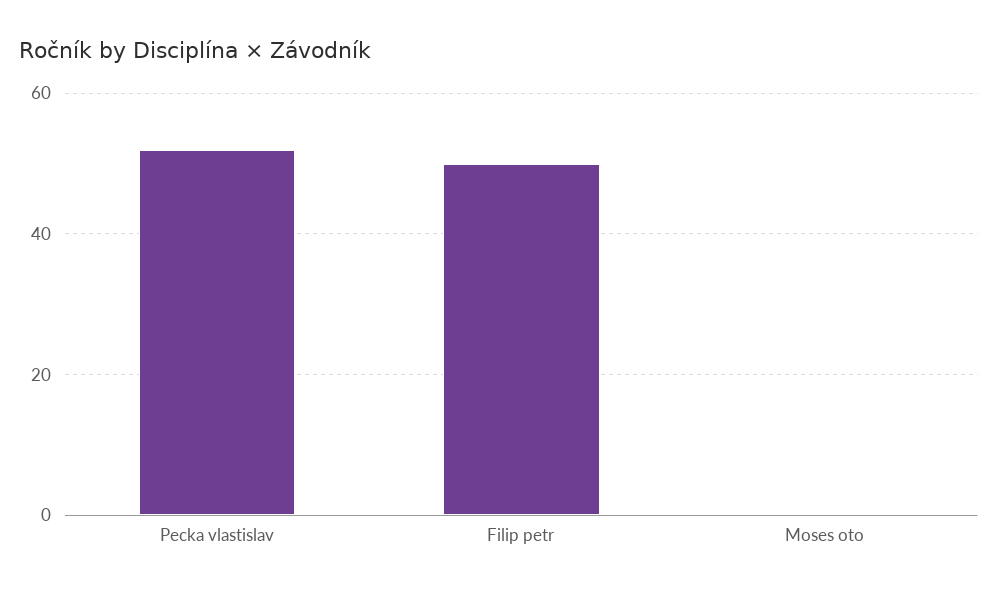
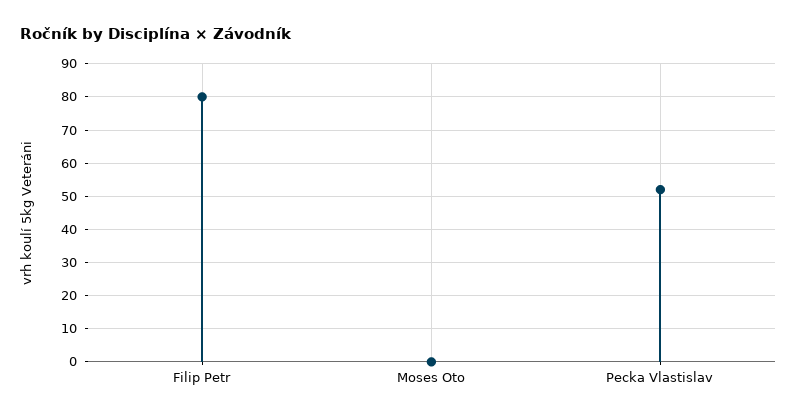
Filip petr: 50 -> 80

